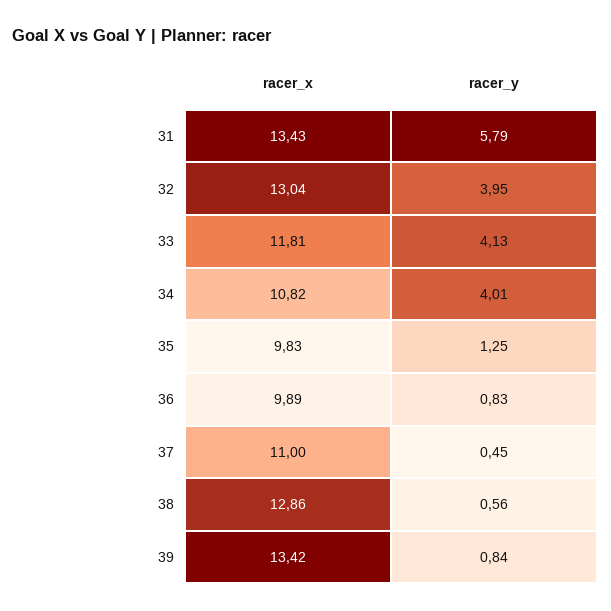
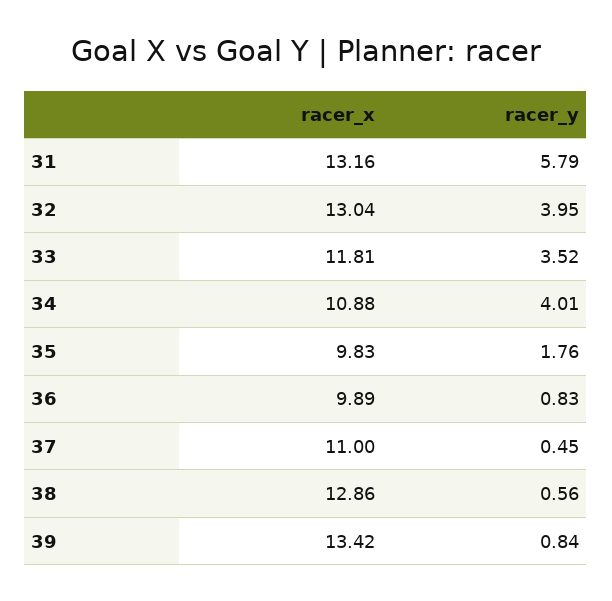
racer_x, 31: 13.43 -> 13.16
racer_y, 33: 4.13 -> 3.52
racer_x, 34: 10.82 -> 10.88
racer_y, 35: 1.25 -> 1.76

